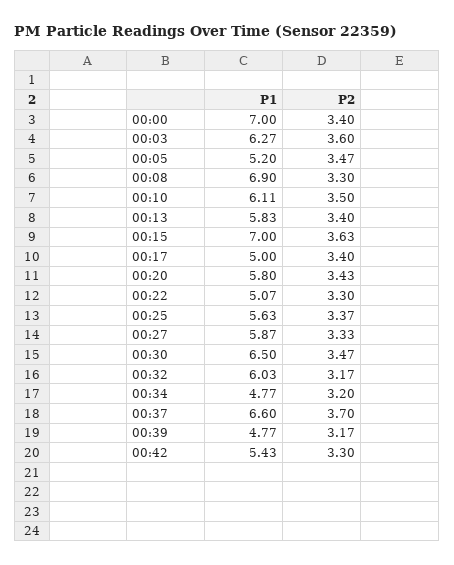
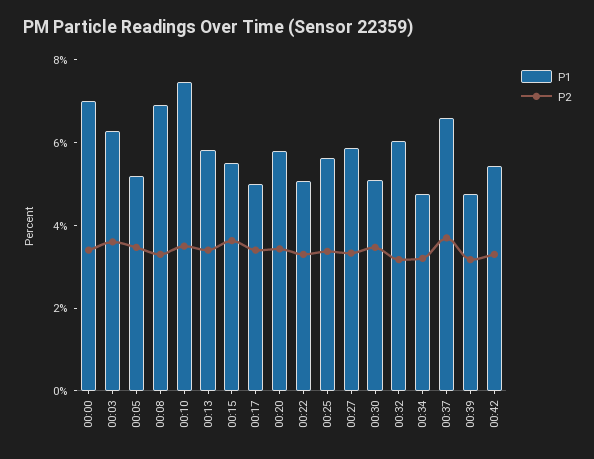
P1, 00:10: 6.11 -> 7.5
P1, 00:15: 7 -> 5.5
P1, 00:30: 6.5 -> 5

